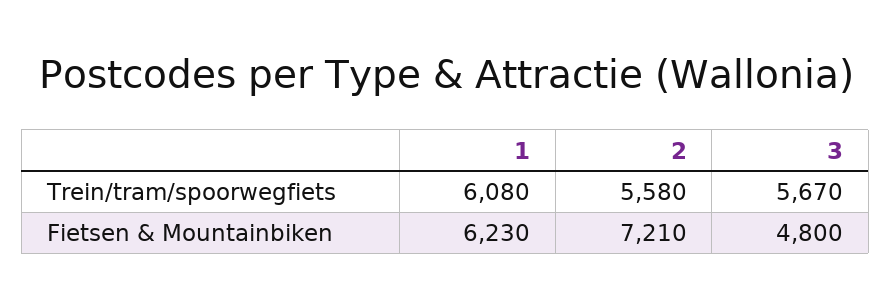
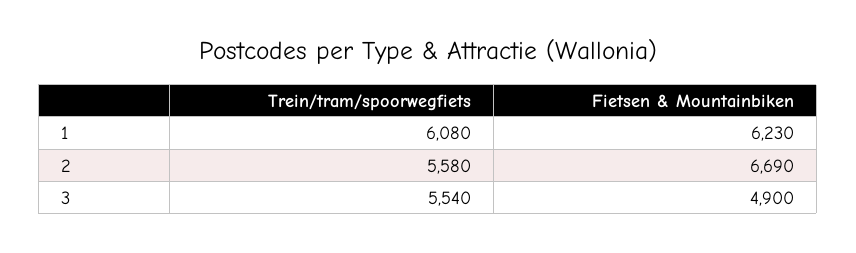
3, Trein/tram/spoorwegfiets: 5670 -> 5540
2, Fietsen & Mountainbiken: 7210 -> 6690
3, Fietsen & Mountainbiken: 4800 -> 4900

